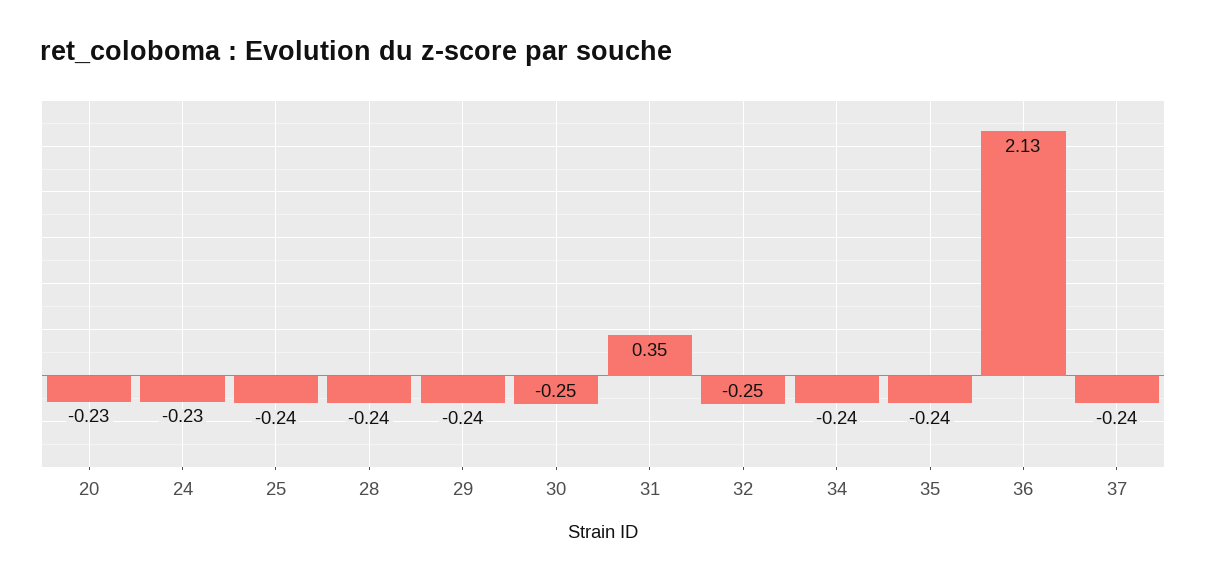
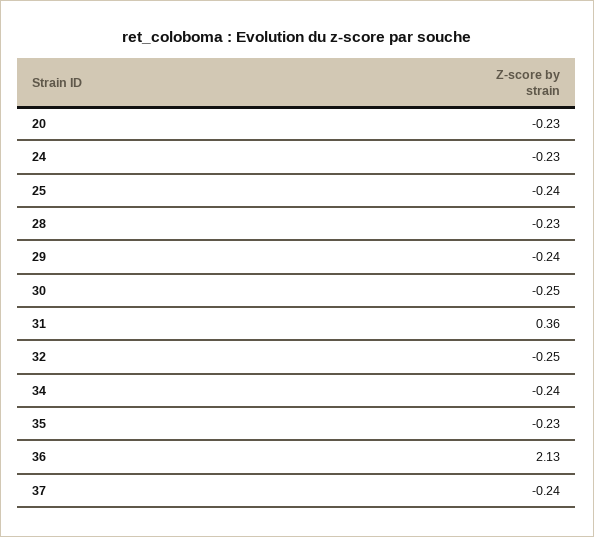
28: -0.24 -> -0.23
31: 0.35 -> 0.36
35: -0.24 -> -0.23

